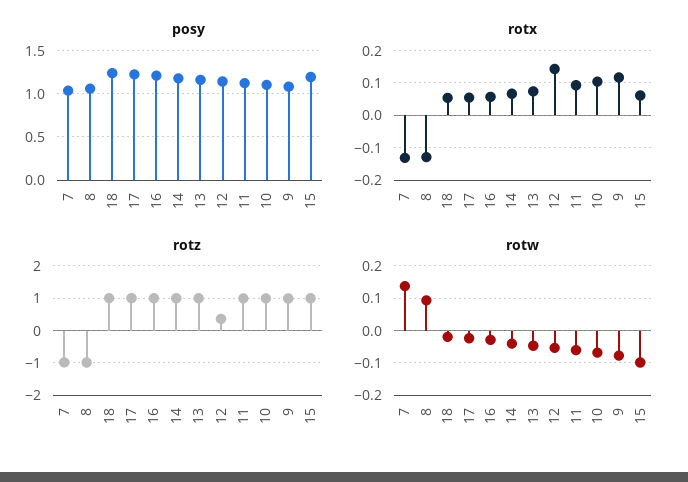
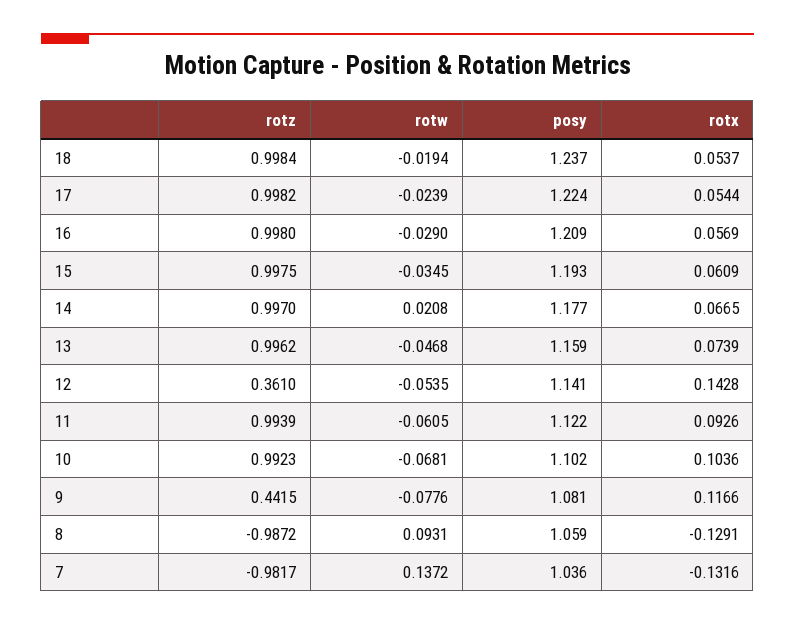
rotz, 9: 1 -> 0.4415
rotw, 14: -0.04 -> 0.0208
rotw, 15: -0.1 -> -0.0345

